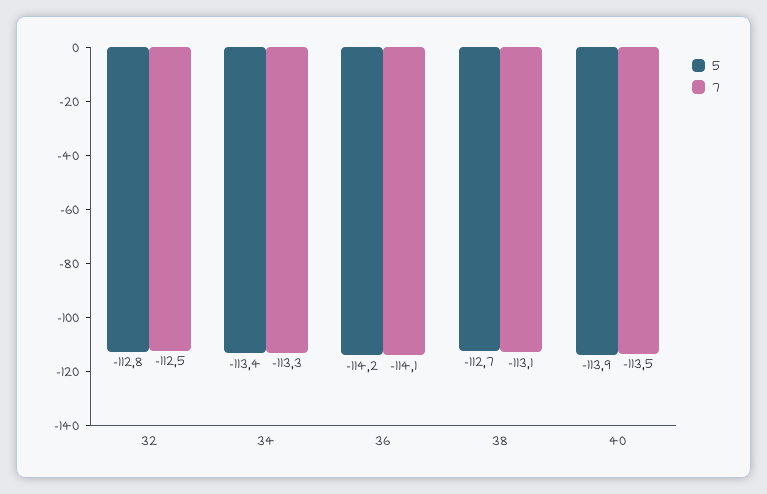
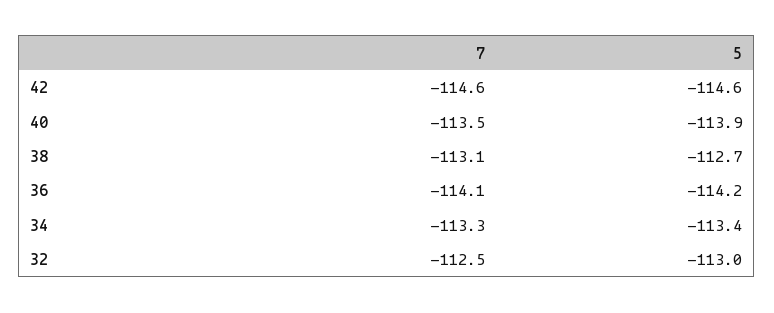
5, 32: -112.8 -> -113
7, 42: none -> -114.6
5, 42: none -> -114.6

